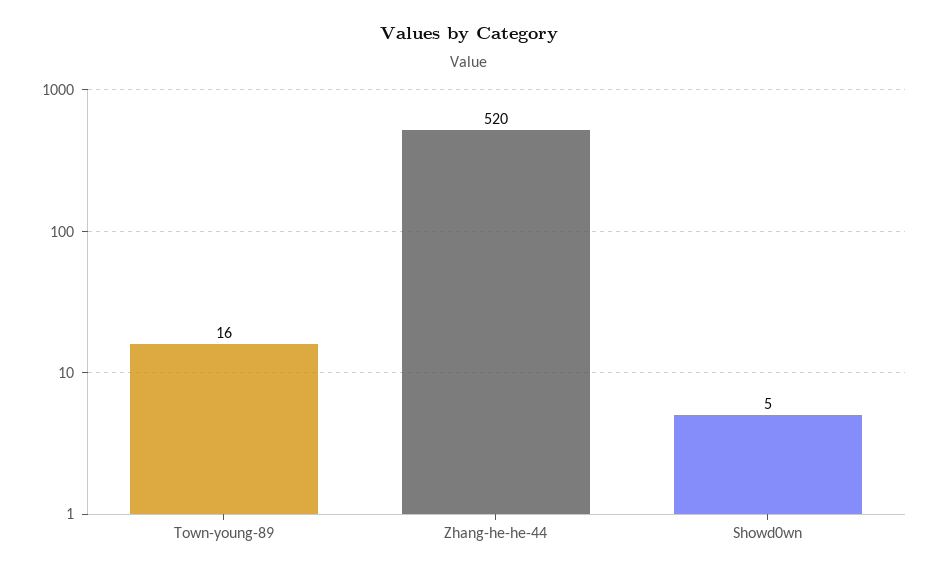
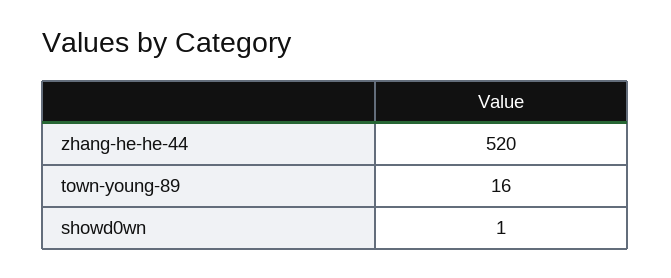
Showd0wn: 5 -> 1

